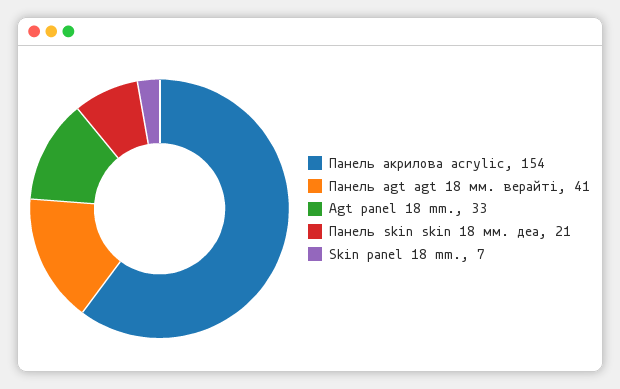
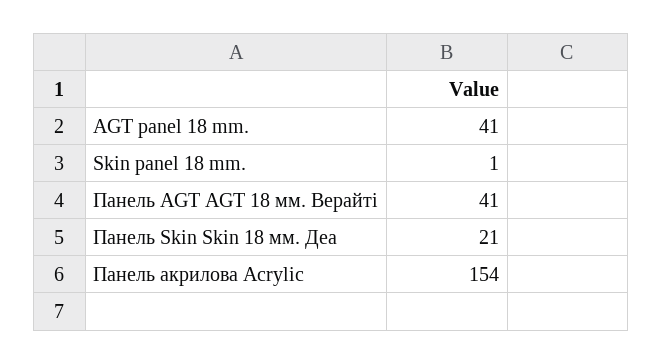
Agt panel 18 mm.: 33 -> 41
Skin panel 18 mm.: 7 -> 1

